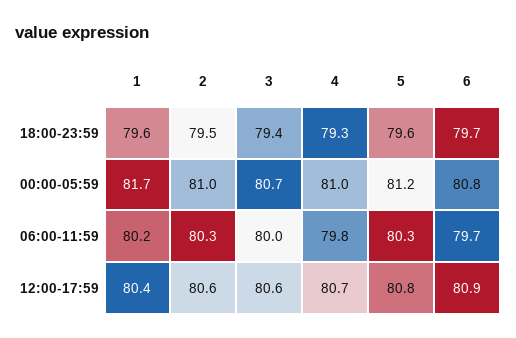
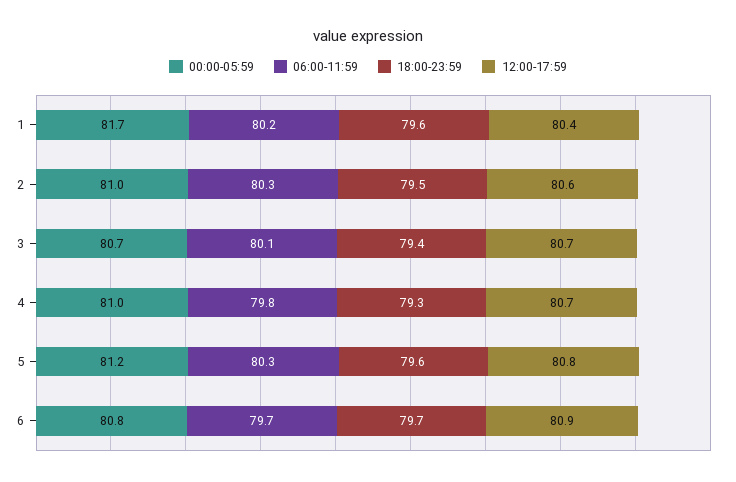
06:00-11:59, 3: 80 -> 80.1
12:00-17:59, 3: 80.6 -> 80.7

